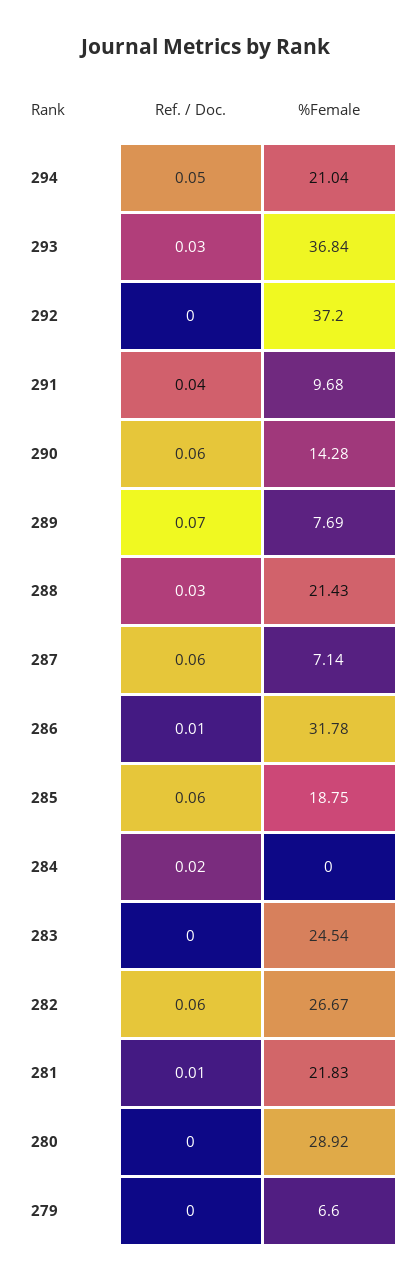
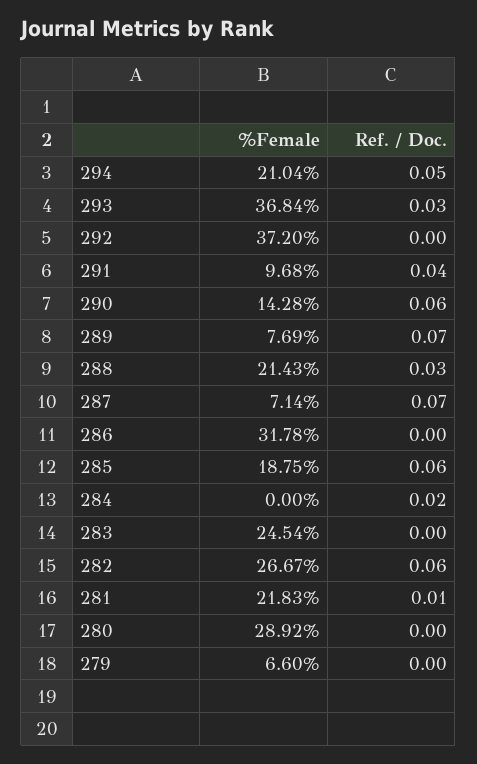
Ref. / Doc., 287: 0.06 -> 0.07
Ref. / Doc., 286: 0.01 -> 0

